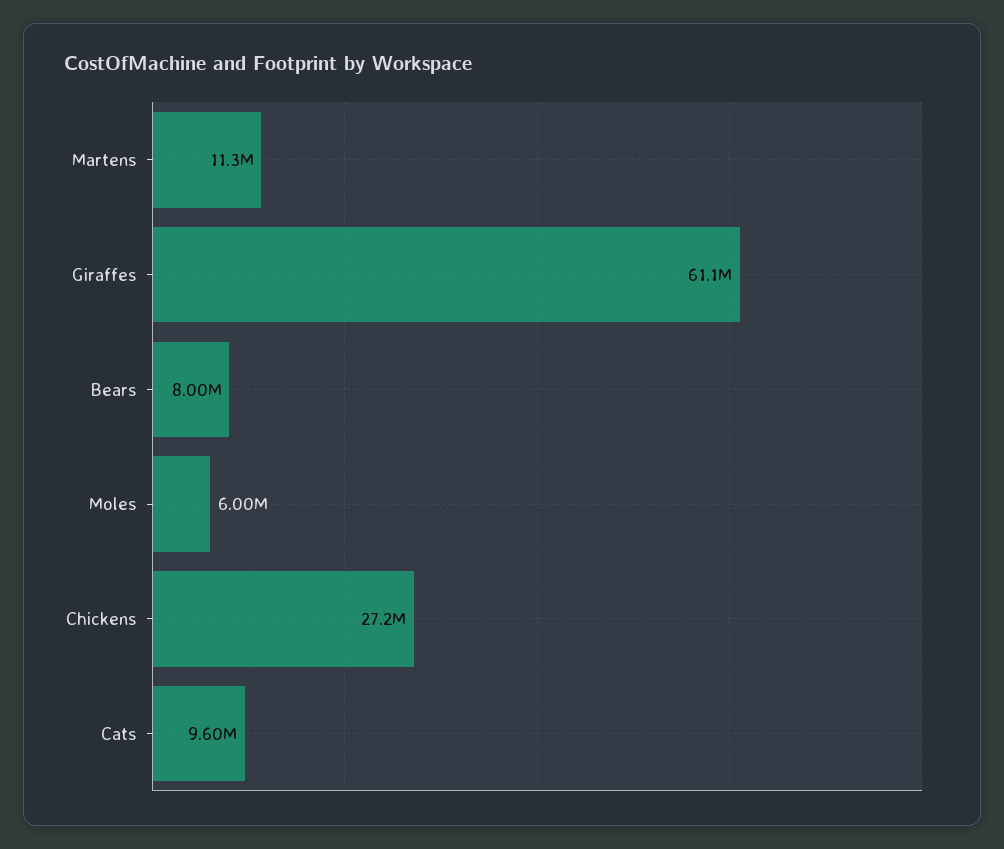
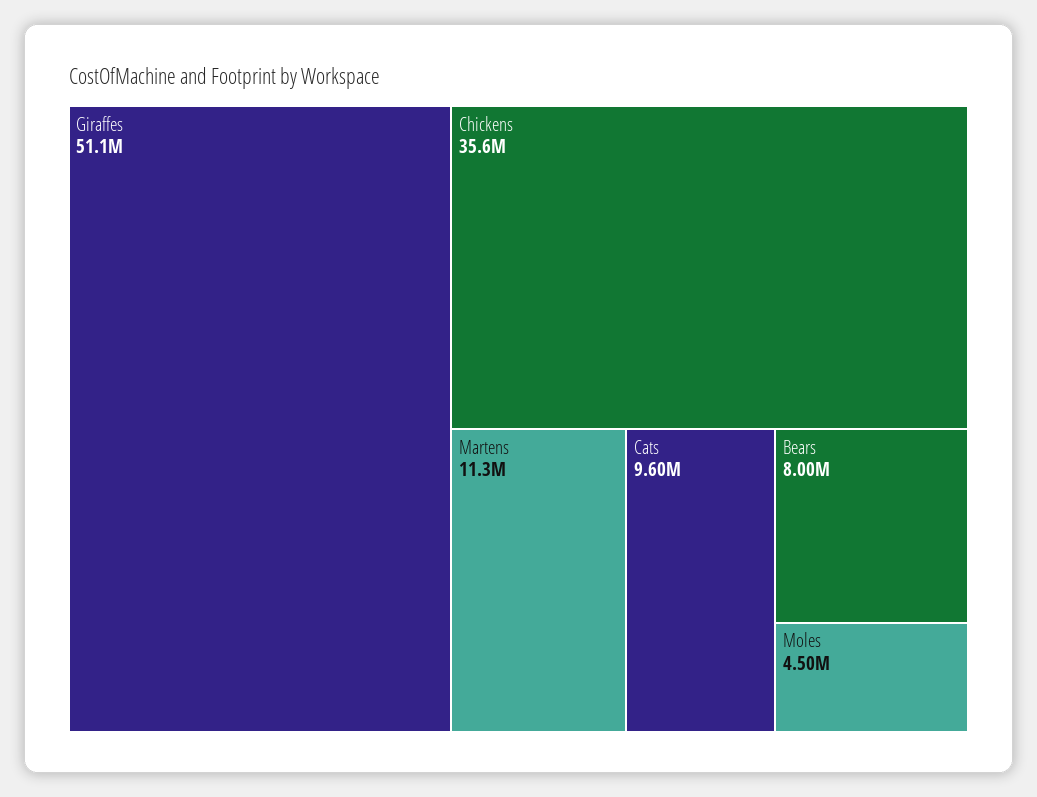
Giraffes: 61100000 -> 51100000
Moles: 6000000 -> 4500000
Chickens: 27200000 -> 35600000

